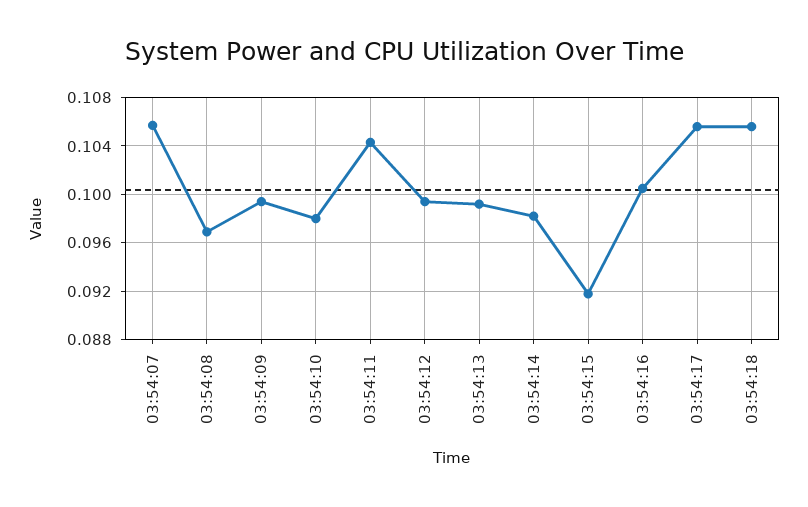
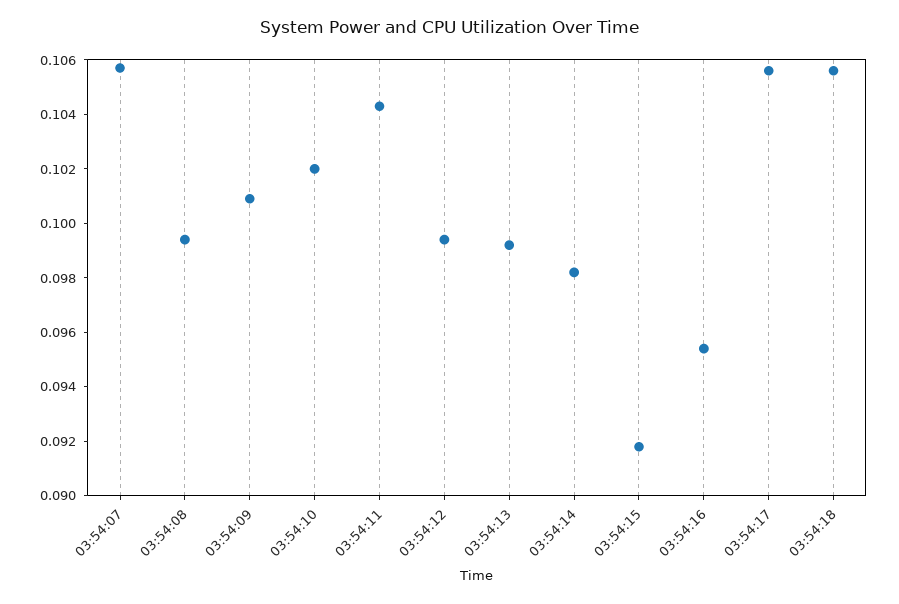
03:54:08: 0.097 -> 0.0995
03:54:09: 0.0995 -> 0.101
03:54:10: 0.098 -> 0.102
03:54:16: 0.1005 -> 0.0955

